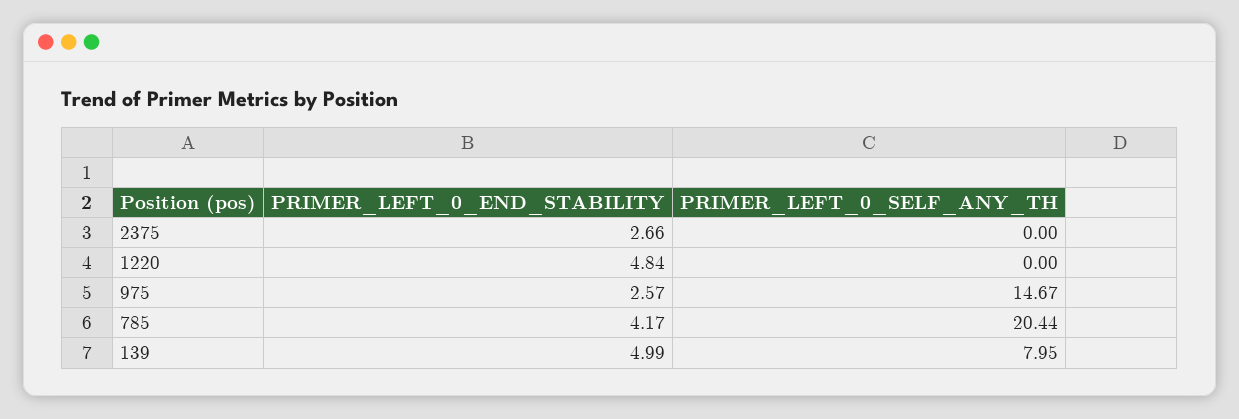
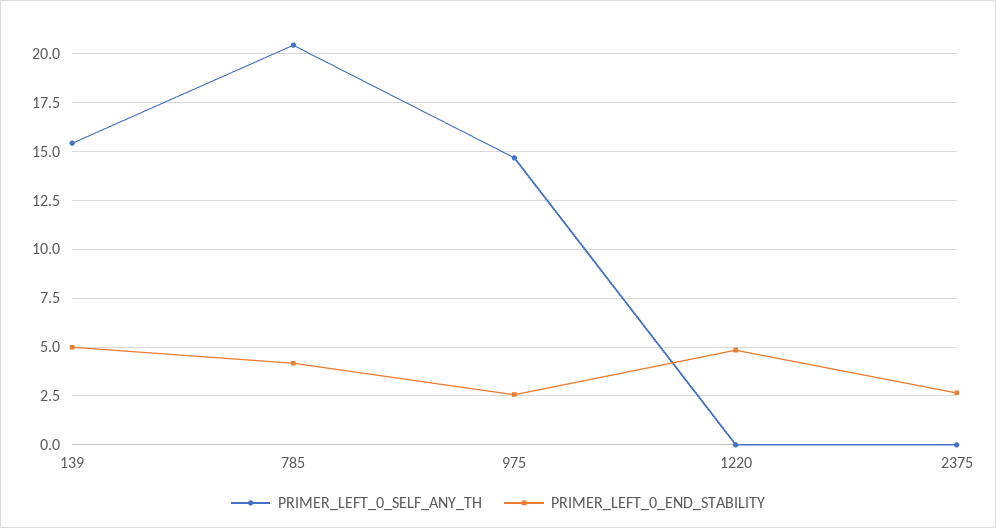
PRIMER_LEFT_0_SELF_ANY_TH, 139: 7.95 -> 15.5

